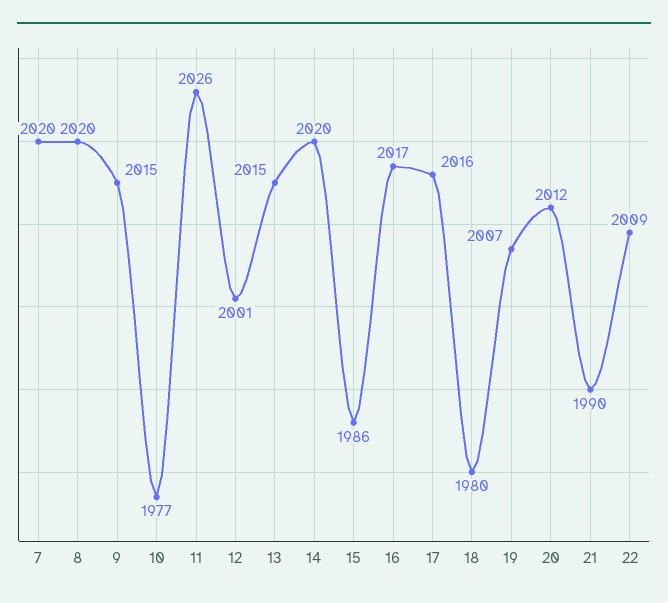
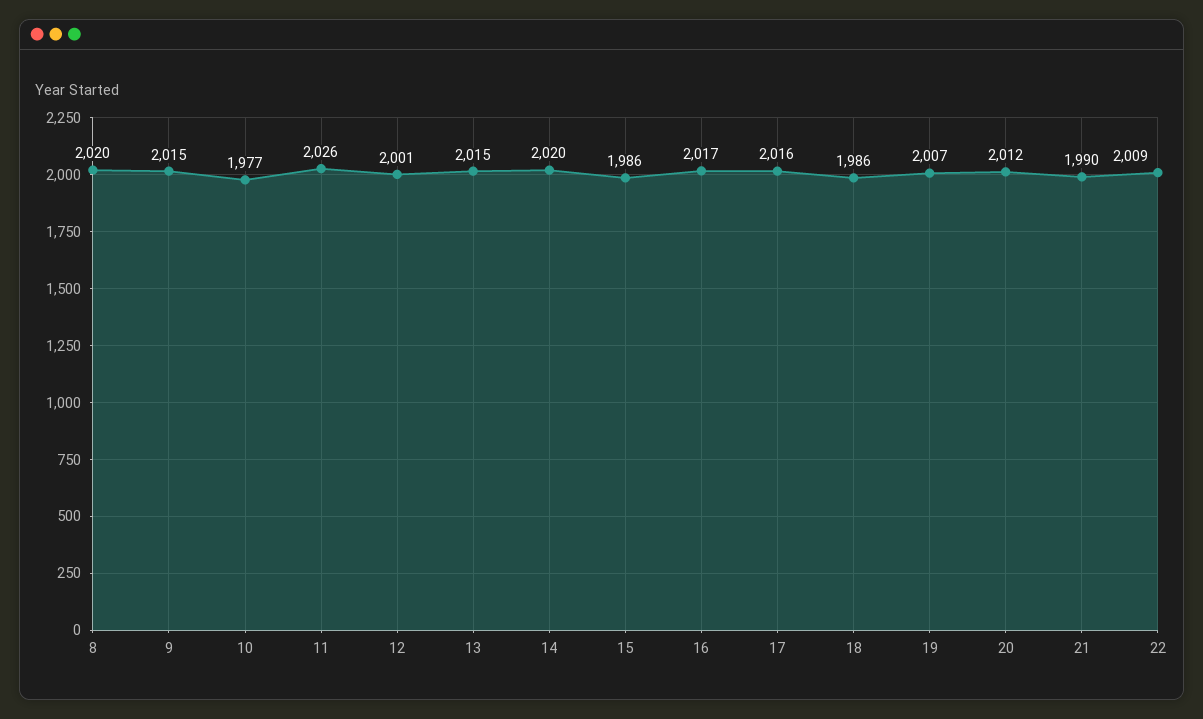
7: 2020 -> none
18: 1980 -> 1986

